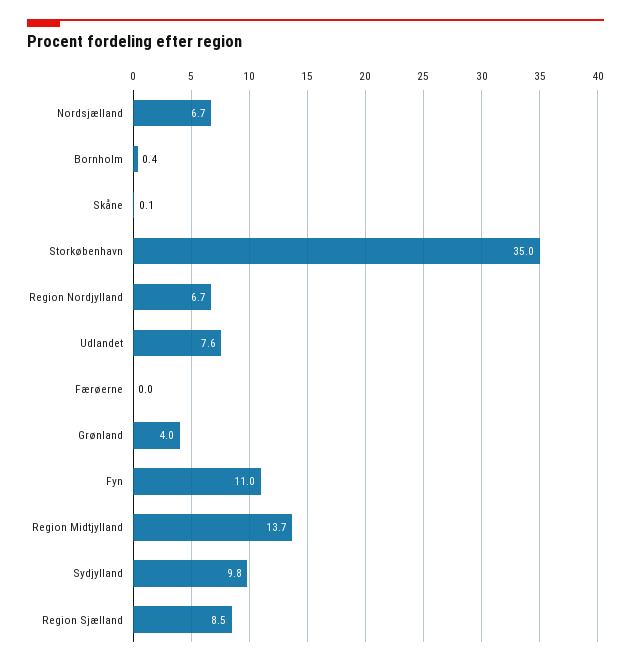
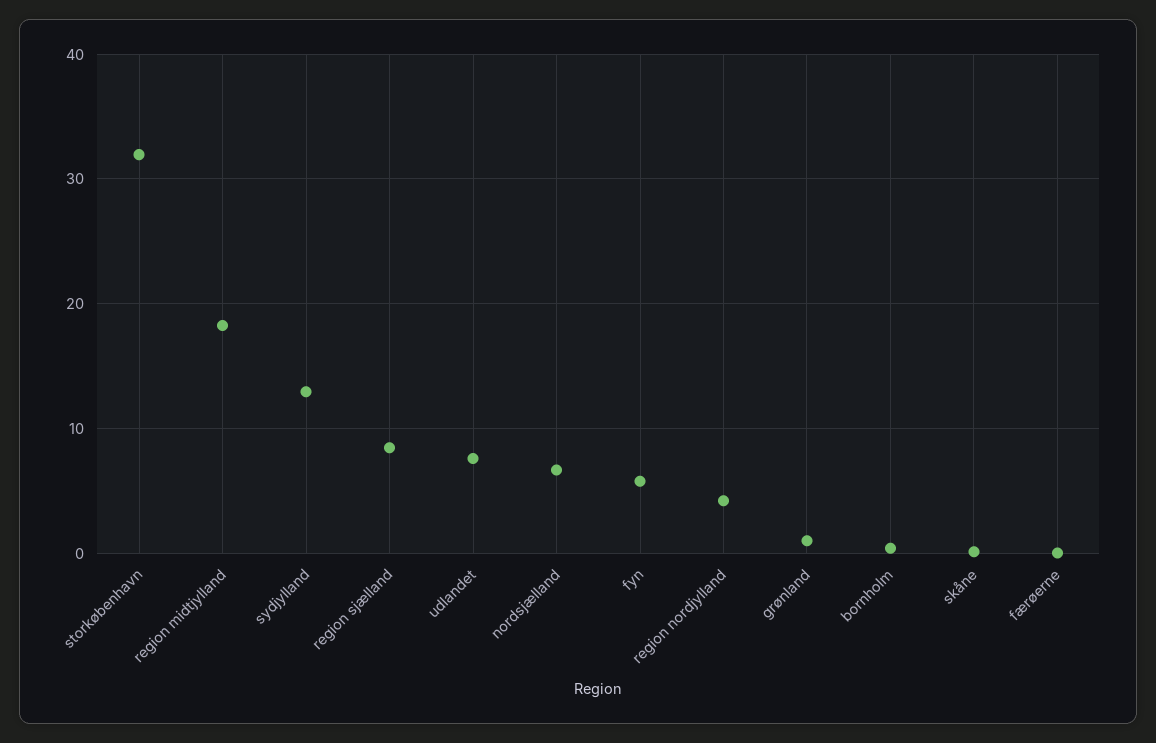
Storkøbenhavn: 35 -> 32
Region Nordjylland: 6.7 -> 4
Grønland: 4 -> 1
Fyn: 11 -> 6
Region Midtjylland: 13.7 -> 18
Sydjylland: 9.8 -> 13

